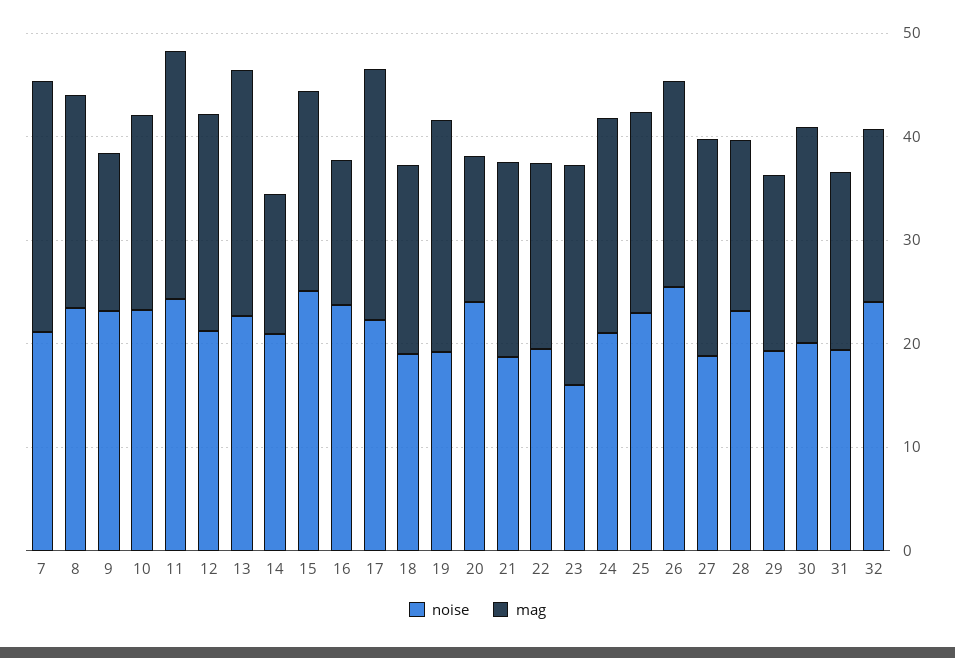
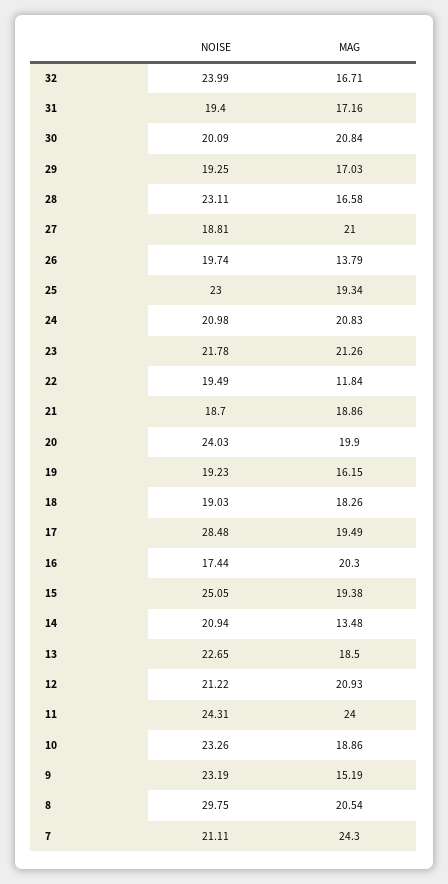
noise, 8: 24 -> 29.75
mag, 13: 24 -> 18.5
noise, 16: 24 -> 17.44
mag, 16: 14 -> 20.3
noise, 17: 22 -> 28.48
mag, 17: 24 -> 19.49
mag, 19: 22 -> 16.15
mag, 20: 14 -> 19.9
mag, 22: 18 -> 11.84
noise, 23: 16 -> 21.78
noise, 26: 26 -> 19.74
mag, 26: 20 -> 13.79

